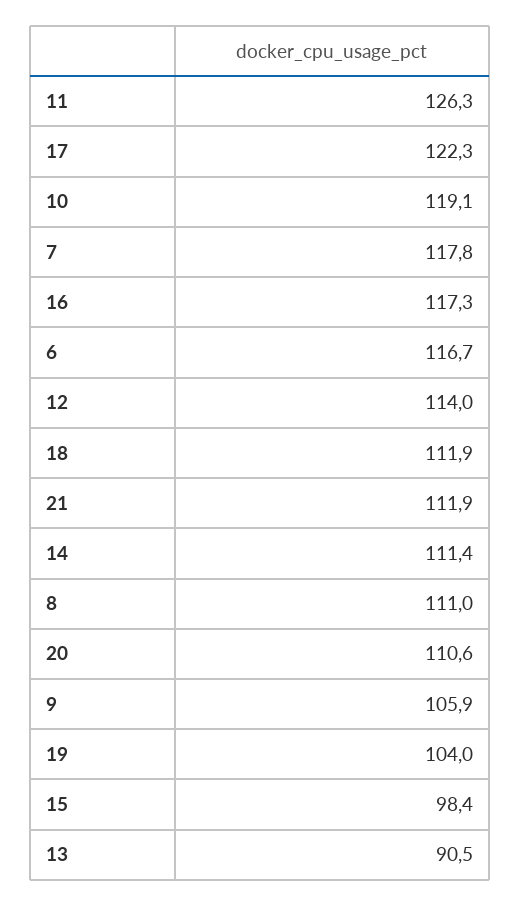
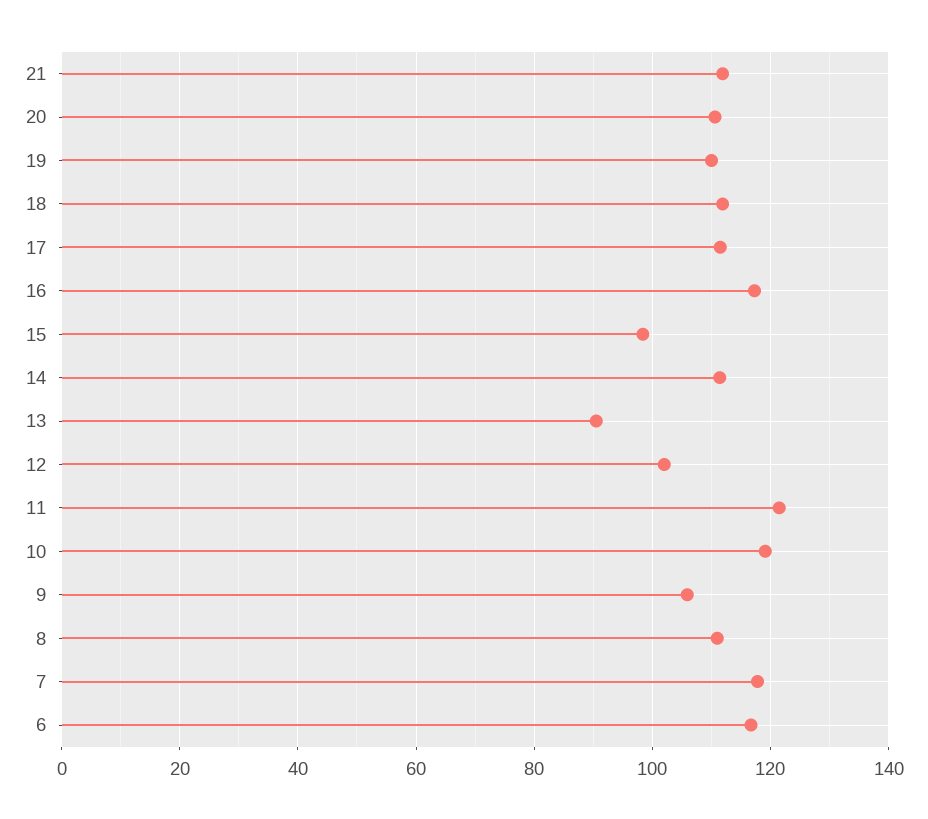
11: 126.3 -> 122
17: 122.3 -> 112
12: 114 -> 102
19: 104 -> 110

